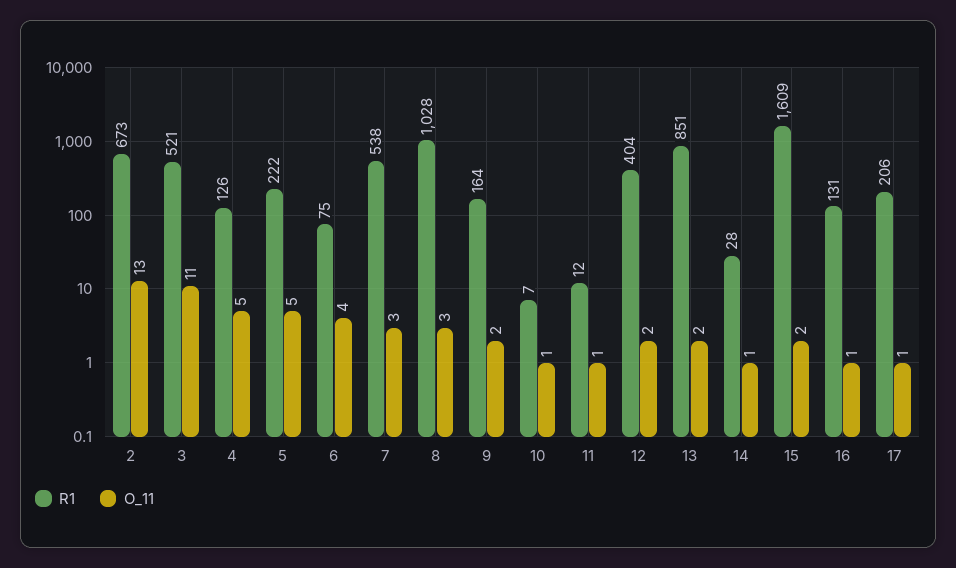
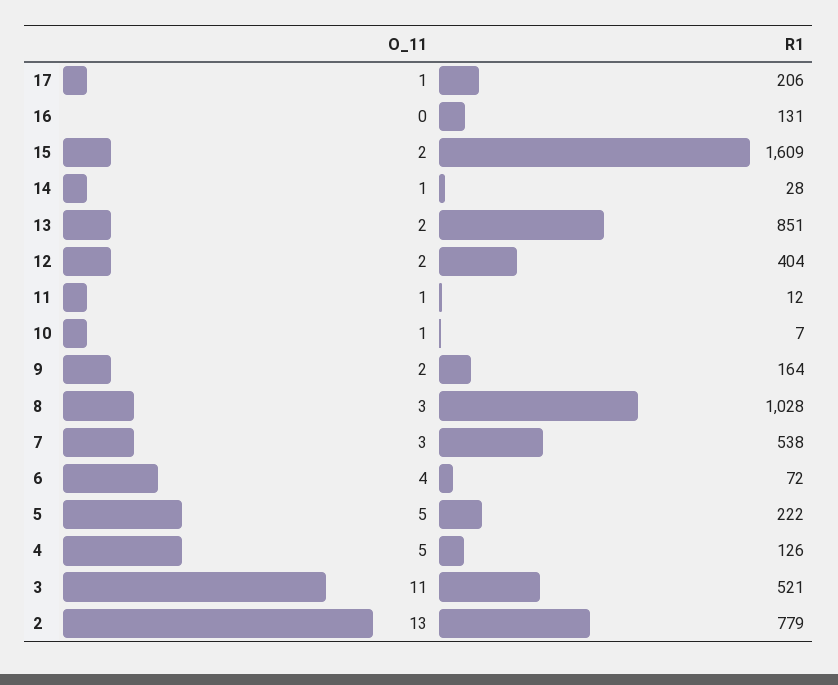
R1, 2: 673 -> 779
R1, 6: 75 -> 72
O_11, 16: 1 -> 0

